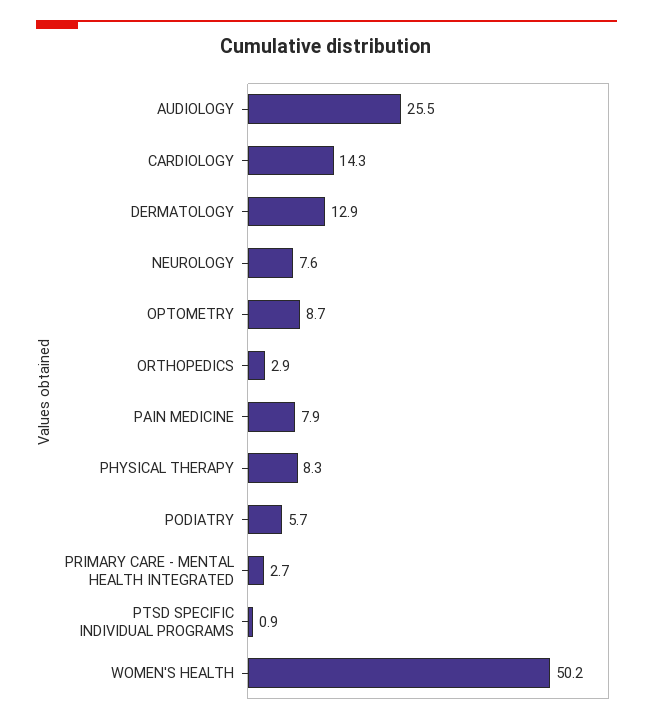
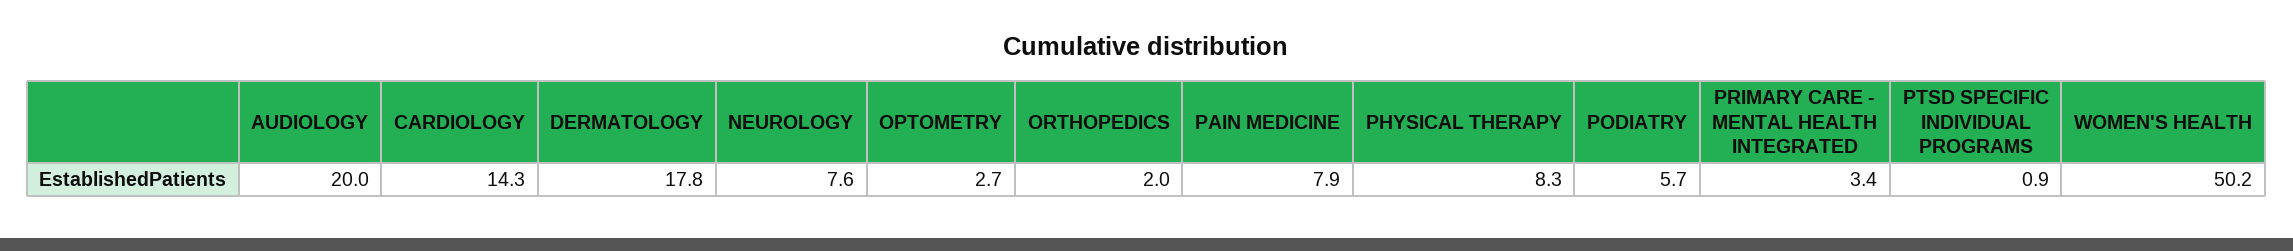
AUDIOLOGY: 25.5 -> 20
DERMATOLOGY: 12.9 -> 17.8
OPTOMETRY: 8.7 -> 2.7
ORTHOPEDICS: 2.9 -> 2
PRIMARY CARE - MENTAL HEALTH INTEGRATED: 2.7 -> 3.4

